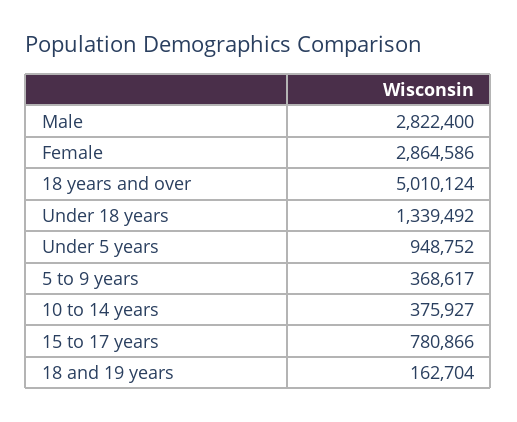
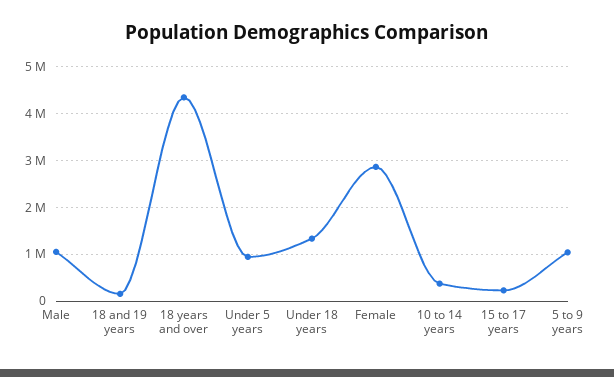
Male: 2822400 -> 1000000
18 years and over: 5010124 -> 4400000
5 to 9 years: 368617 -> 1000000
15 to 17 years: 780866 -> 200000

